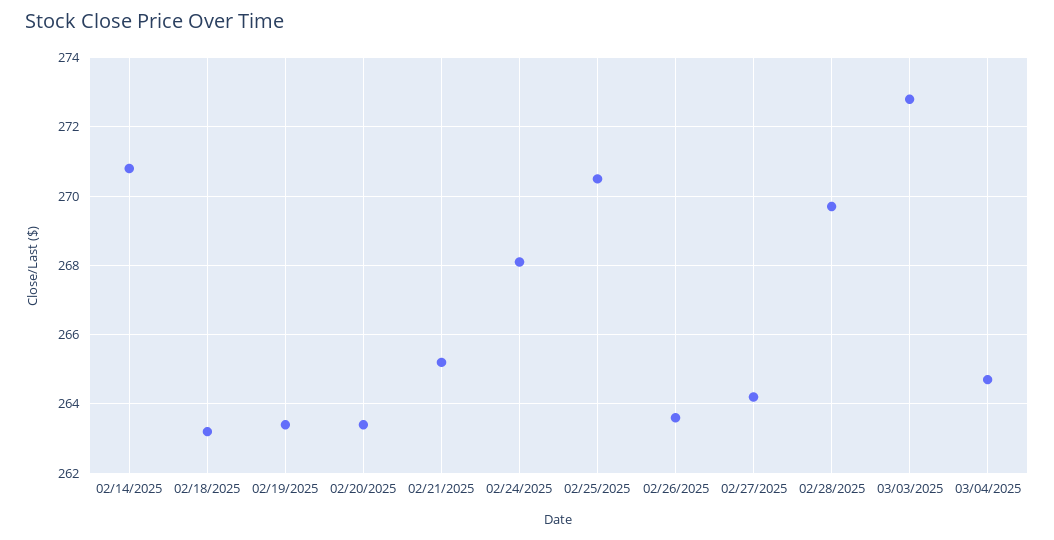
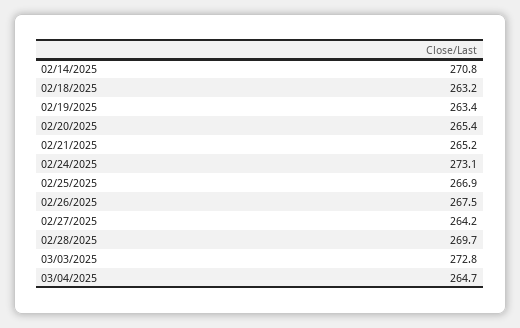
02/20/2025: 263.5 -> 265.4
02/24/2025: 268 -> 273.1
02/25/2025: 270.5 -> 266.9
02/26/2025: 263.5 -> 267.5

